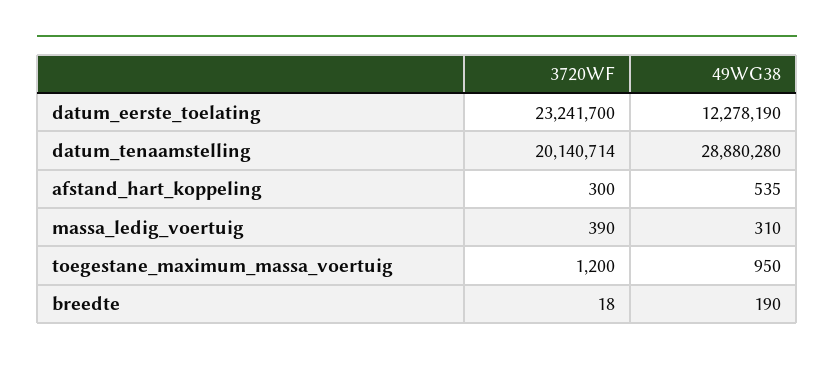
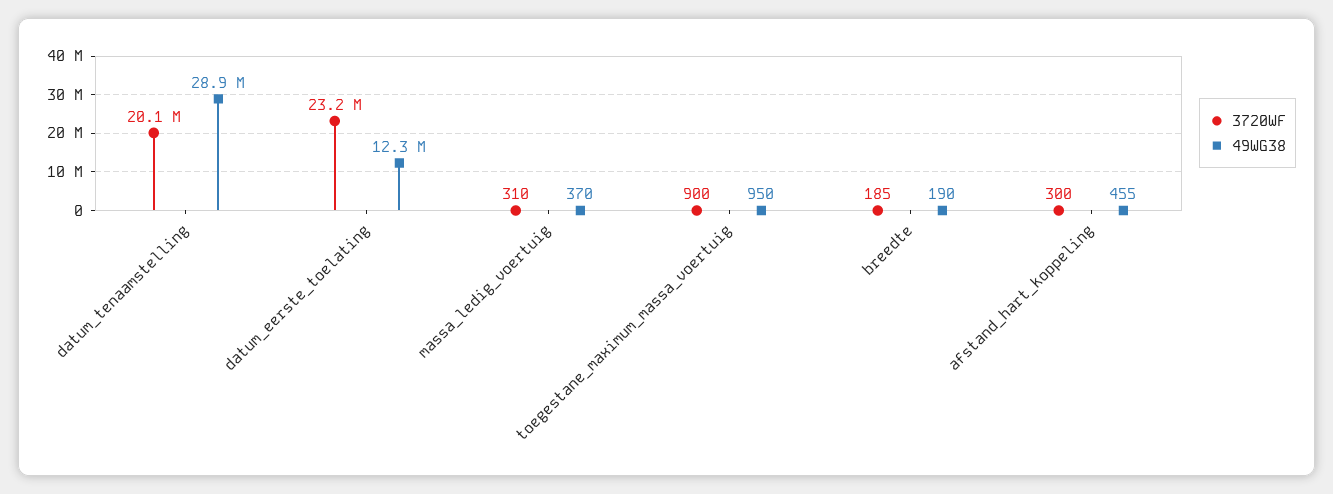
49WG38, afstand_hart_koppeling: 535 -> 455
3720WF, massa_ledig_voertuig: 390 -> 310
49WG38, massa_ledig_voertuig: 310 -> 370
3720WF, toegestane_maximum_massa_voertuig: 1200 -> 900
3720WF, breedte: 18 -> 185

